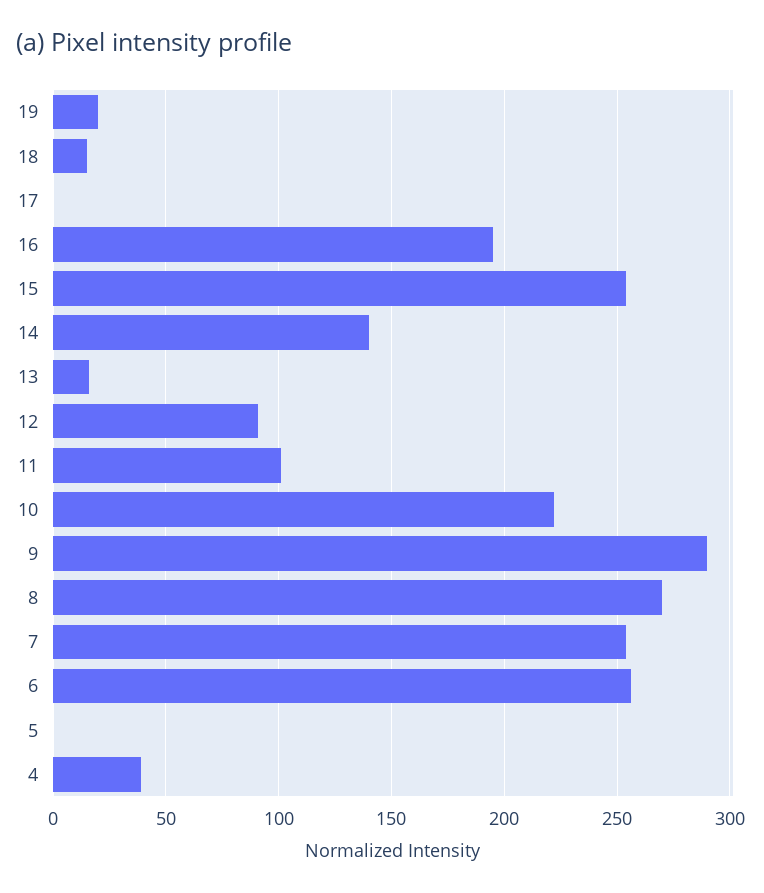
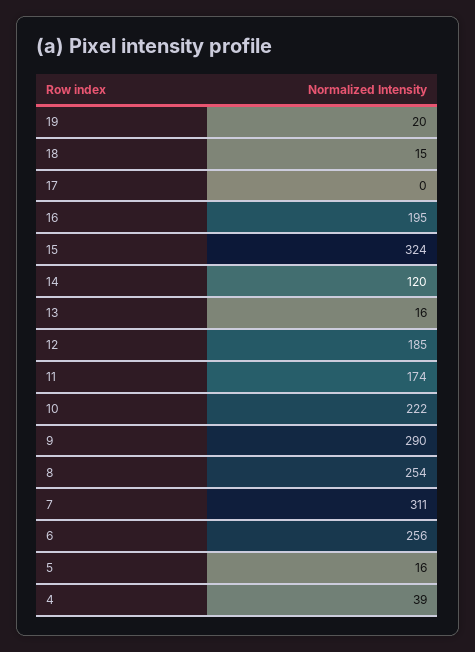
15: 255 -> 324
14: 140 -> 120
12: 90 -> 185
11: 100 -> 174
8: 270 -> 254
7: 255 -> 311
5: 0 -> 16

